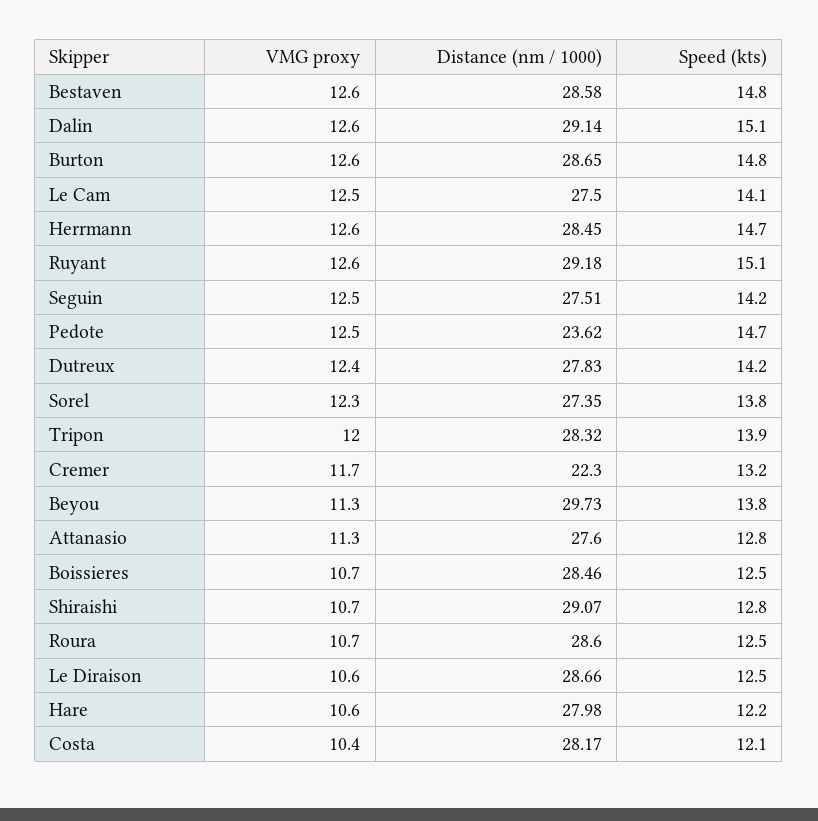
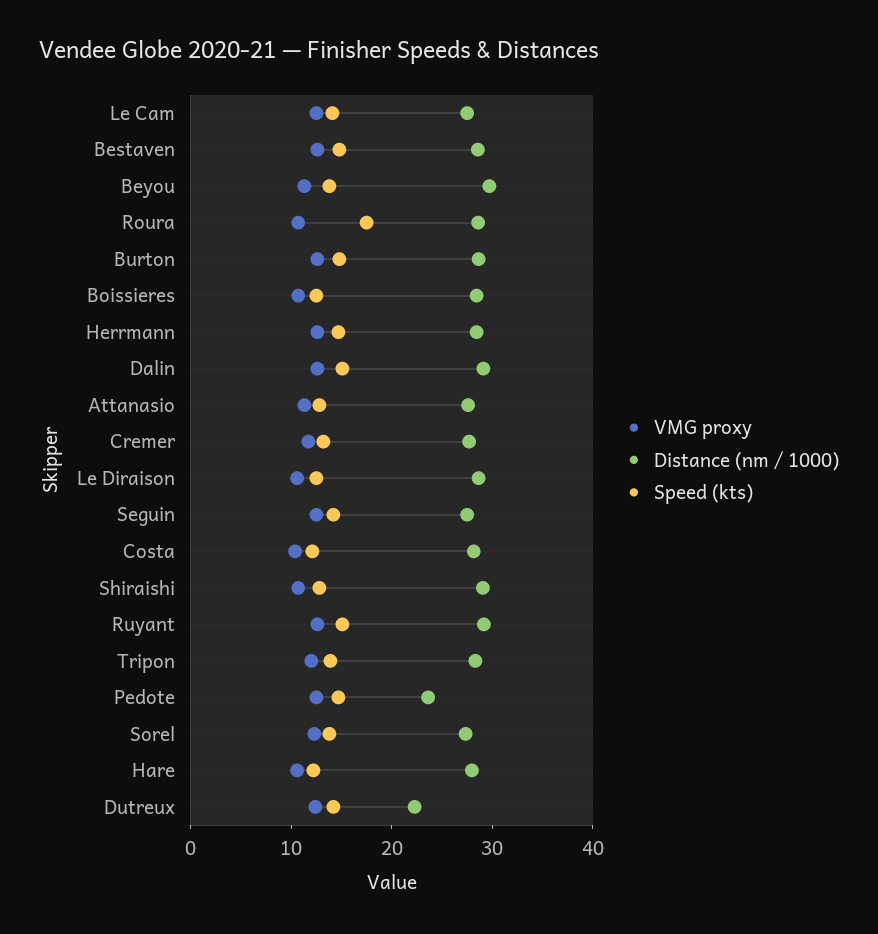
Distance (nm / 1000), Dutreux: 27.83 -> 22
Distance (nm / 1000), Cremer: 22.3 -> 28
Speed (kts), Roura: 12.5 -> 18

